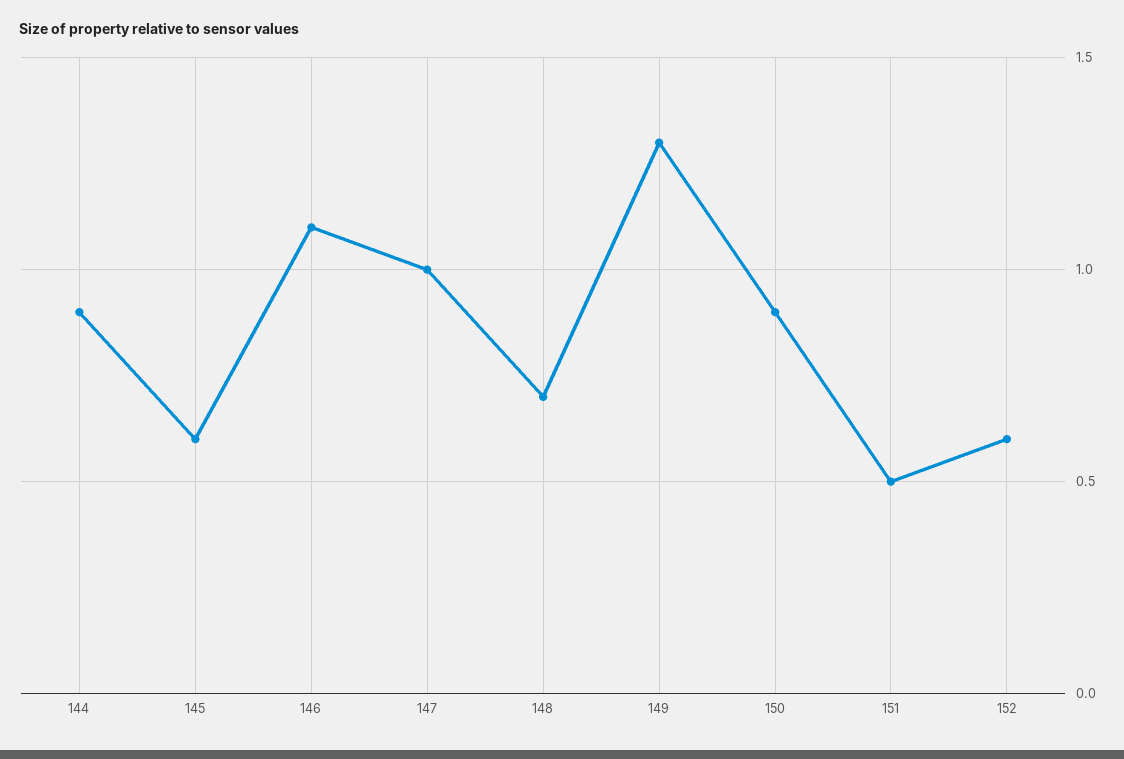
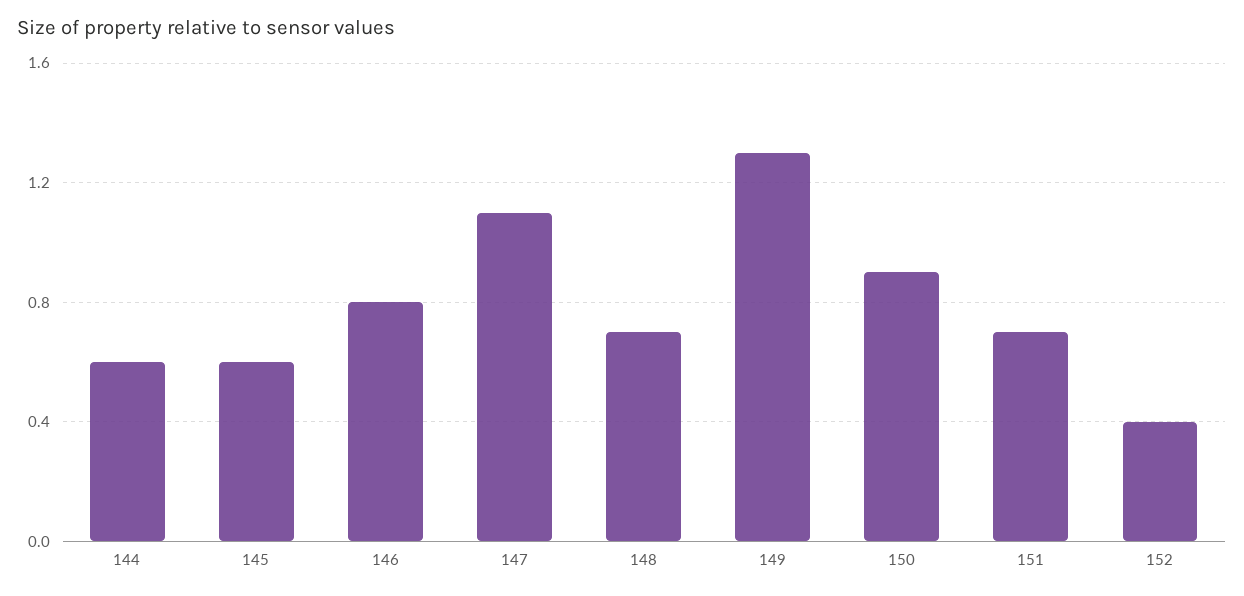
144: 0.9 -> 0.6
146: 1.1 -> 0.8
147: 1 -> 1.1
151: 0.5 -> 0.7
152: 0.6 -> 0.4

